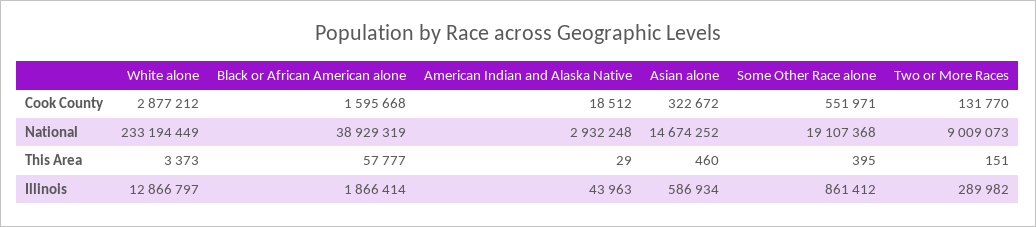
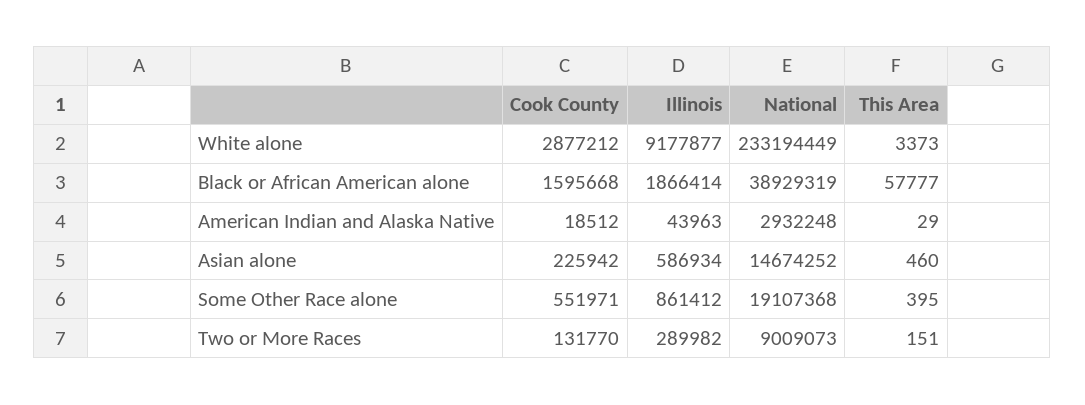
Asian alone, Cook County: 322672 -> 225942
White alone, Illinois: 12866797 -> 9177877

